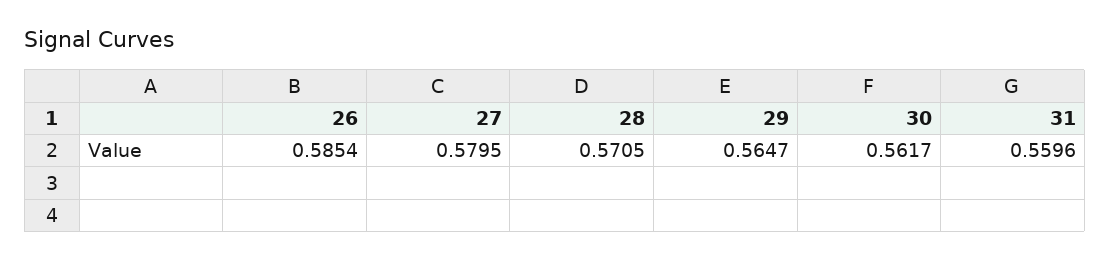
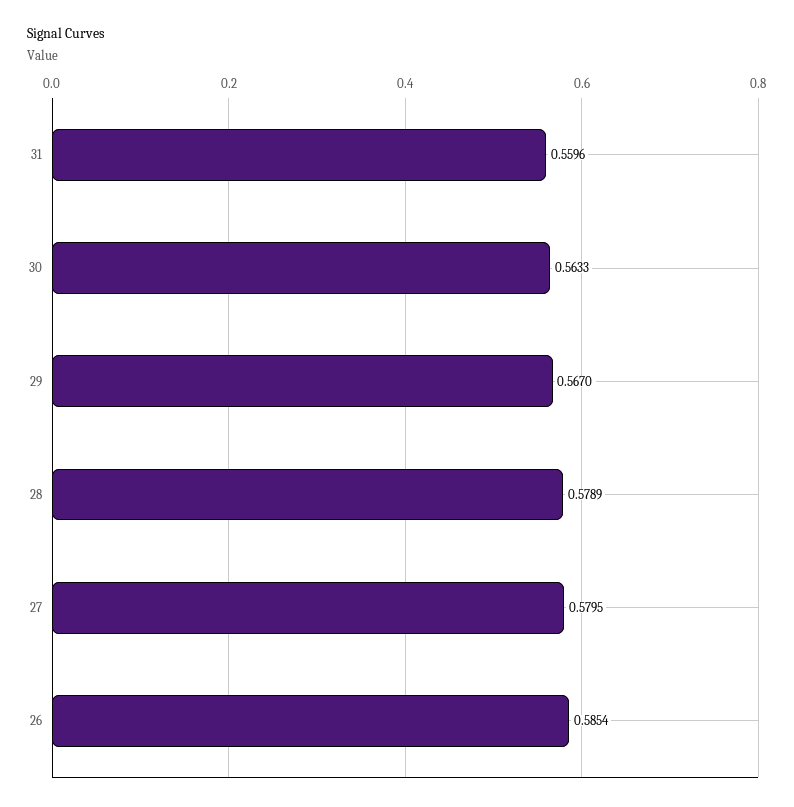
28: 0.5705 -> 0.5789
29: 0.5647 -> 0.567
30: 0.5617 -> 0.5633

